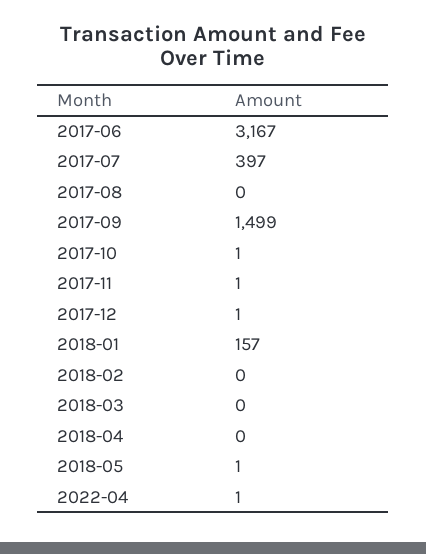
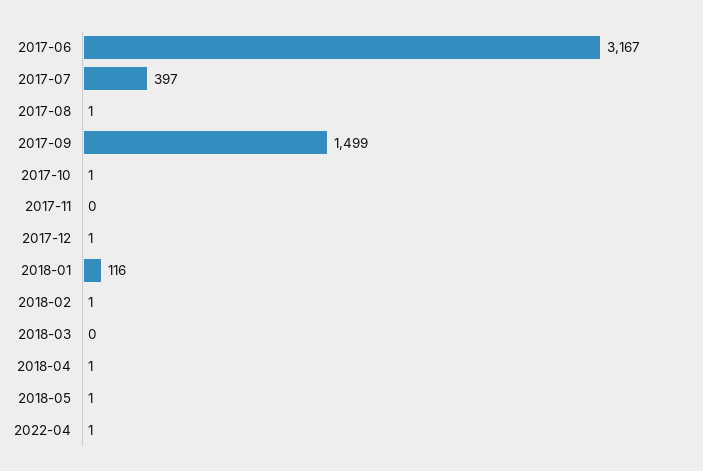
2017-08: 0 -> 1
2017-11: 1 -> 0
2018-01: 157 -> 116
2018-02: 0 -> 1
2018-04: 0 -> 1

